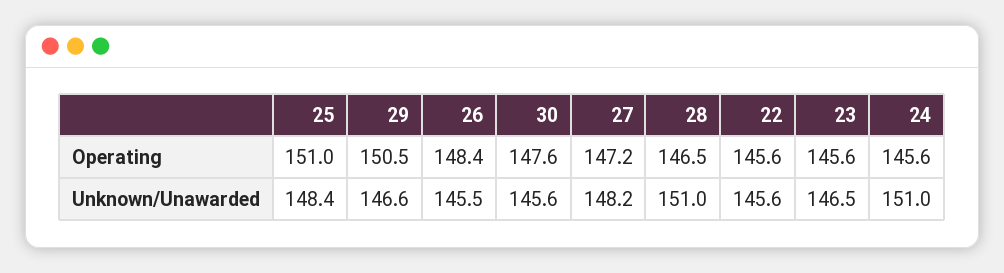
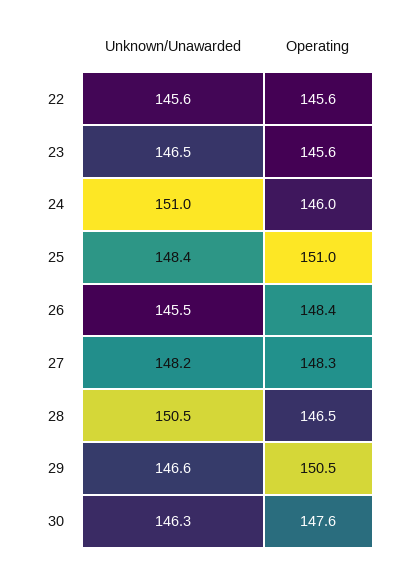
27, Operating: 147.2 -> 148.3
24, Operating: 145.6 -> 146
30, Unknown/Unawarded: 145.6 -> 146.3
28, Unknown/Unawarded: 151 -> 150.5

